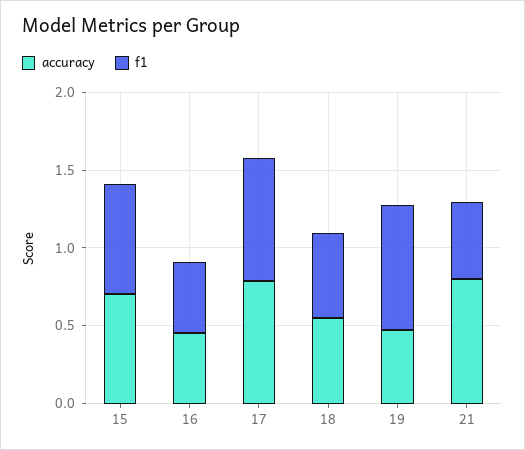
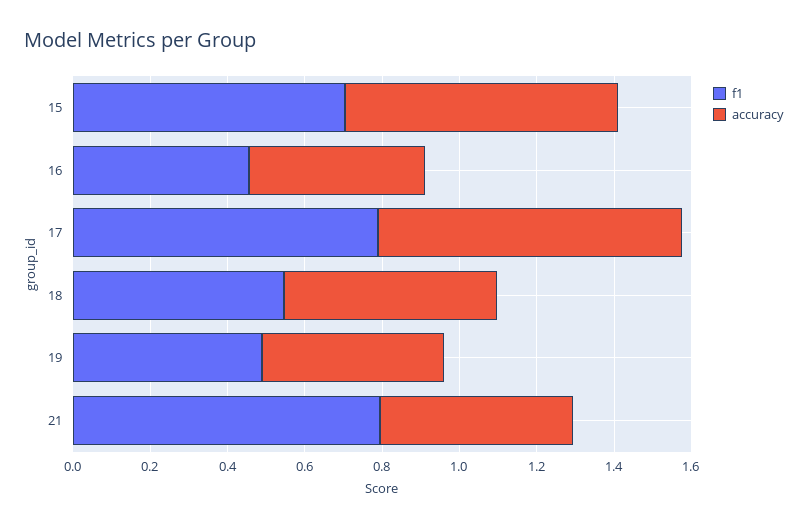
f1, 19: 0.8 -> 0.5
accuracy, 21: 0.8 -> 0.5
f1, 21: 0.5 -> 0.8

